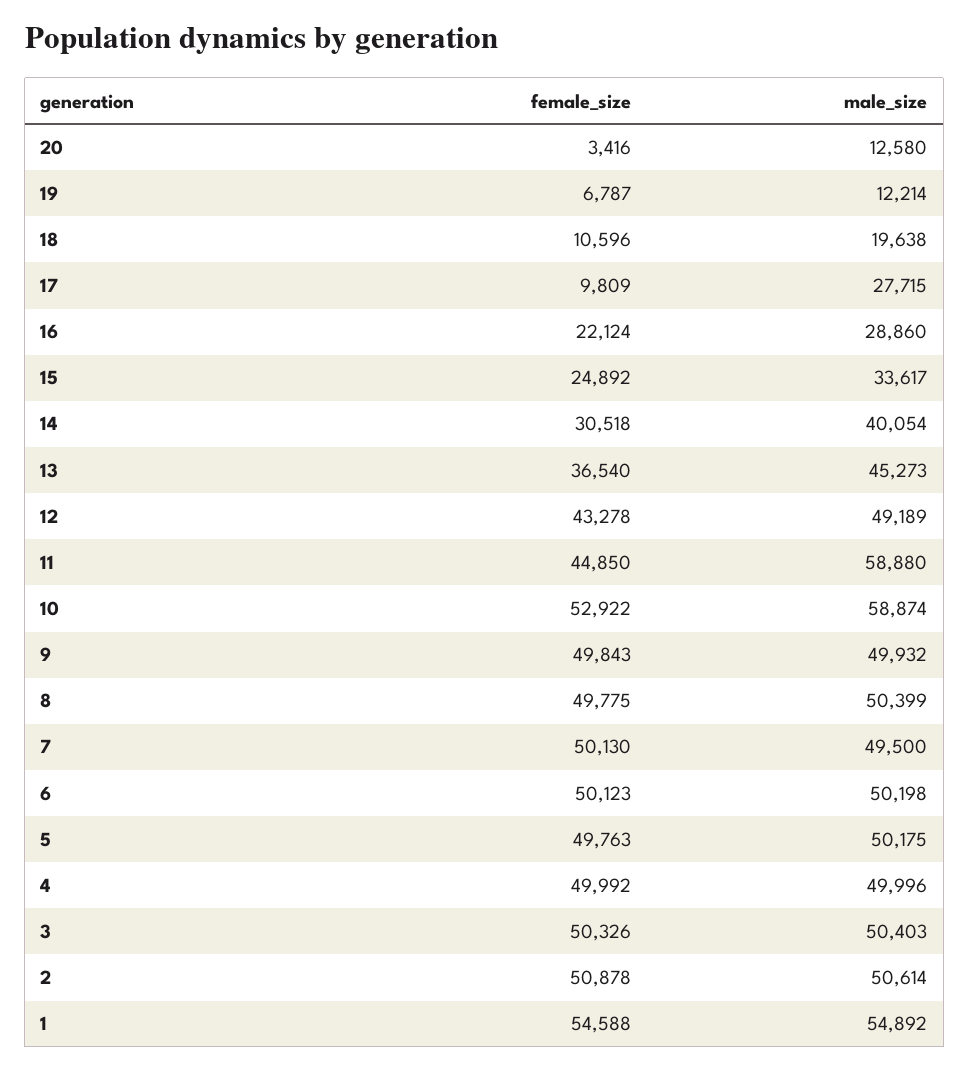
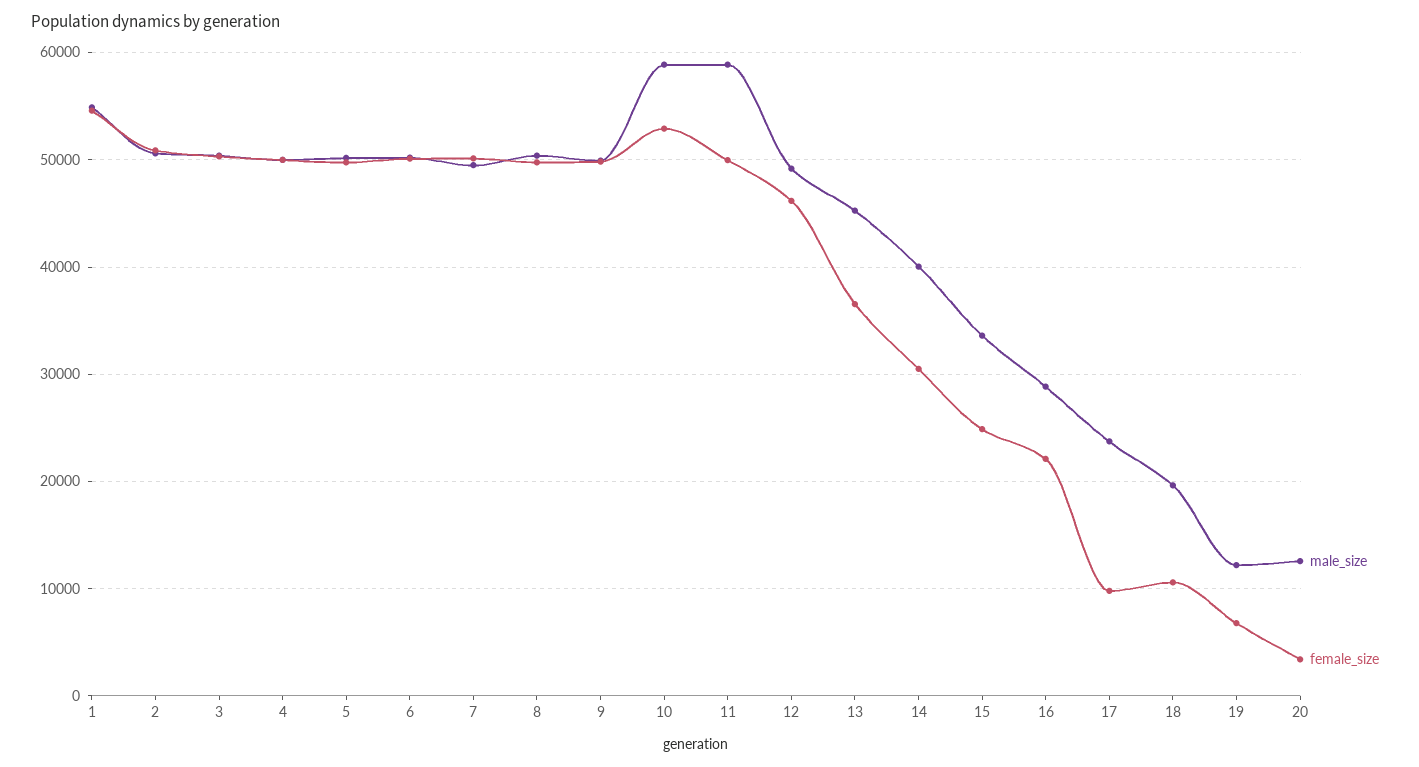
male_size, 17: 27715 -> 24000
female_size, 12: 43278 -> 46000
female_size, 11: 44850 -> 50000

